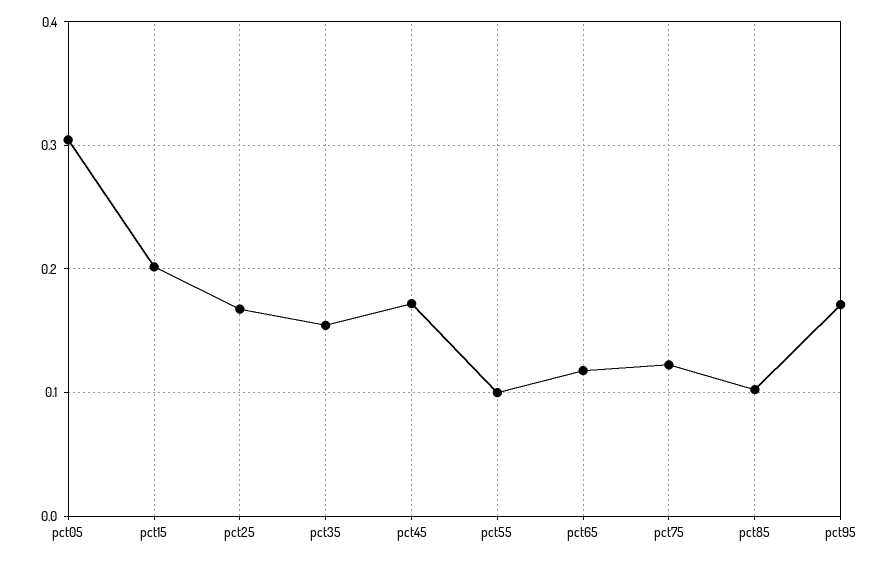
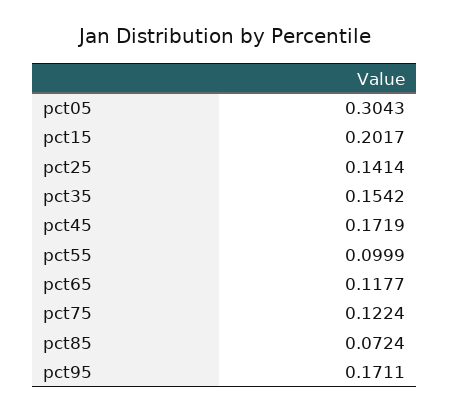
pct25: 0.17 -> 0.1414
pct85: 0.1 -> 0.0724

